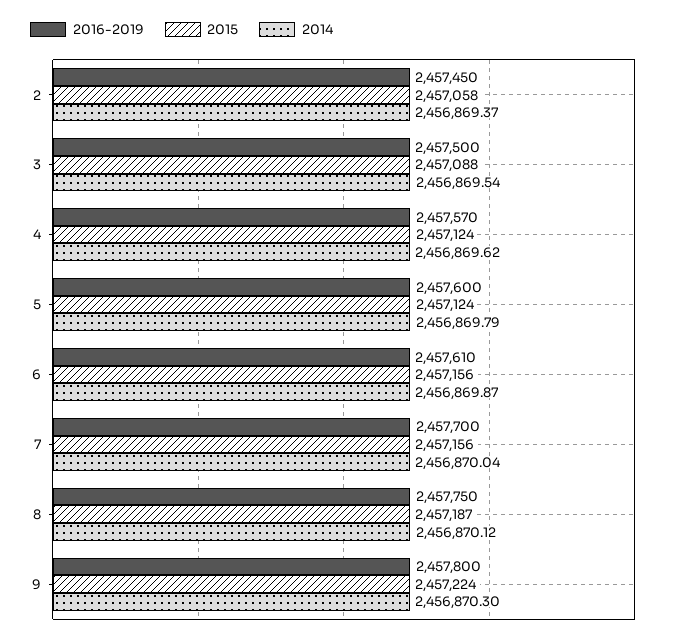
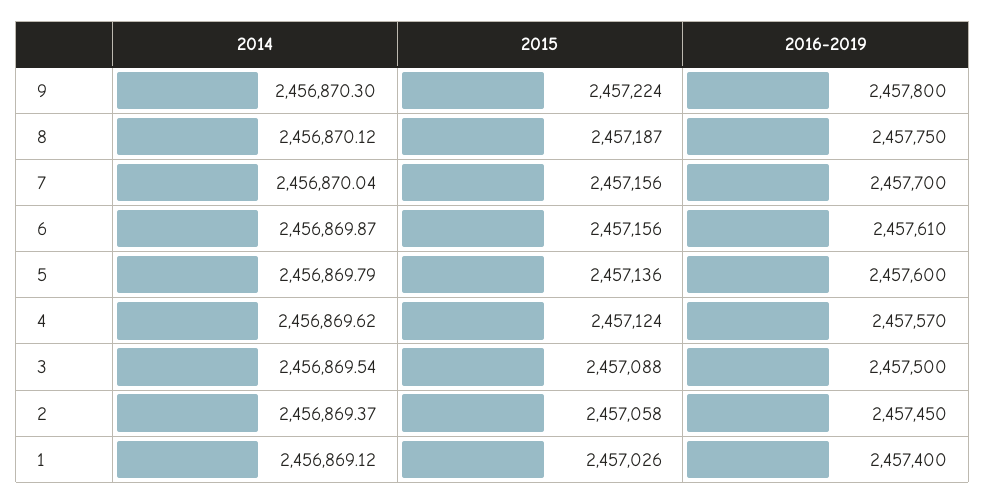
2015, 5: 2457124 -> 2457136
2014, 1: none -> 2456869.12
2015, 1: none -> 2457026
2016-2019, 1: none -> 2457400

